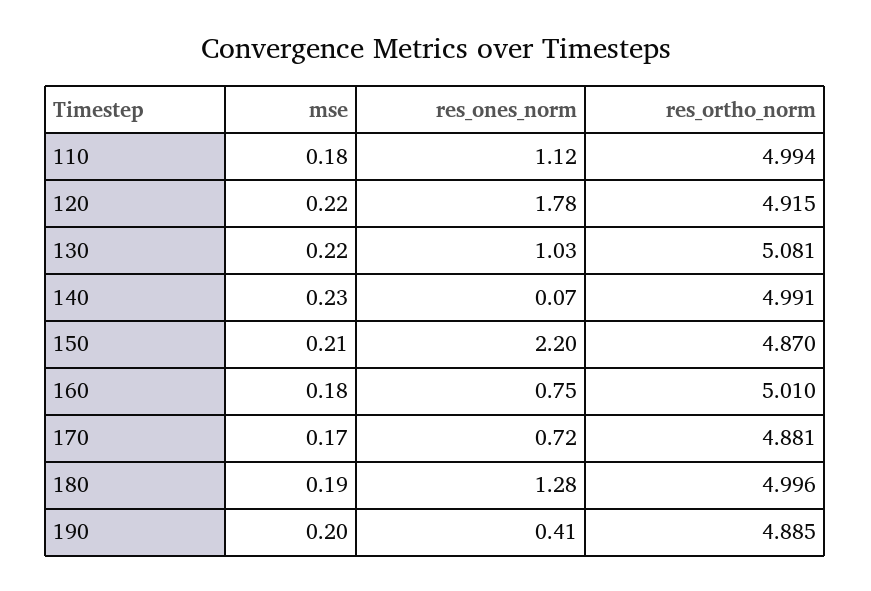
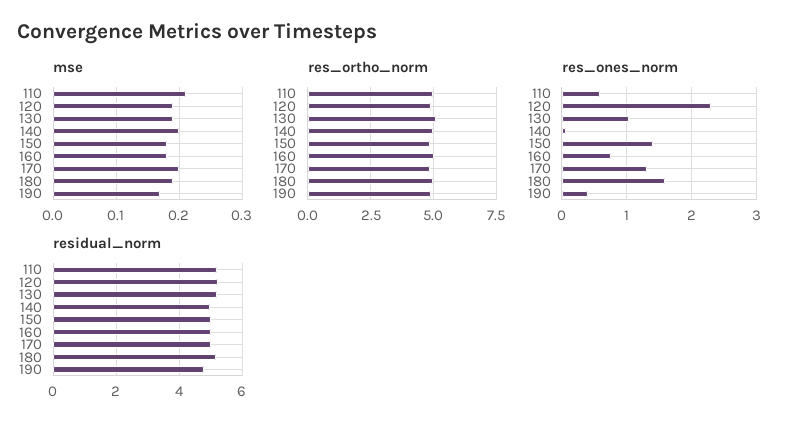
mse, 110: 0.18 -> 0.21
res_ones_norm, 110: 1.12 -> 0.6
mse, 120: 0.22 -> 0.19
res_ones_norm, 120: 1.78 -> 2.3
mse, 130: 0.22 -> 0.19
mse, 140: 0.23 -> 0.2
mse, 150: 0.21 -> 0.18
res_ones_norm, 150: 2.2 -> 1.4
mse, 170: 0.17 -> 0.2
res_ones_norm, 170: 0.72 -> 1.3
res_ones_norm, 180: 1.28 -> 1.6
mse, 190: 0.2 -> 0.17
residual_norm, 110: none -> 5.2
residual_norm, 120: none -> 5.2
residual_norm, 130: none -> 5.2
residual_norm, 140: none -> 5
residual_norm, 150: none -> 5
residual_norm, 160: none -> 5
residual_norm, 170: none -> 5
residual_norm, 180: none -> 5.2
residual_norm, 190: none -> 4.8

